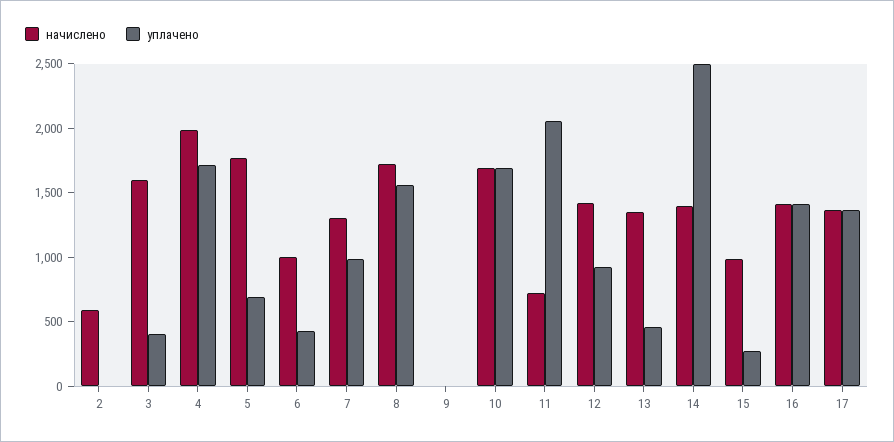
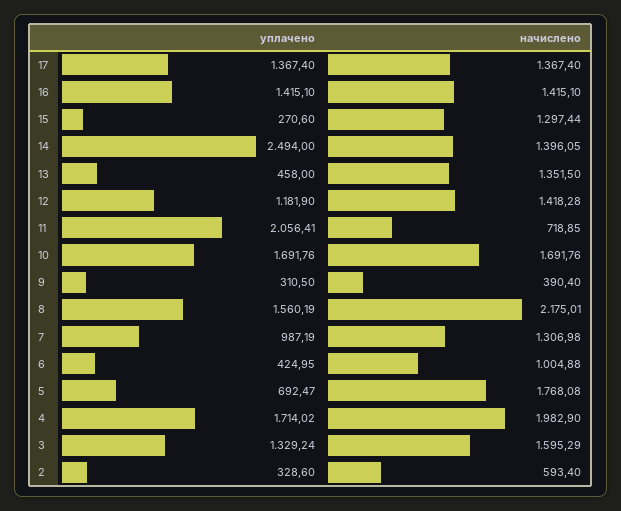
уплачено, 2: 0 -> 328.6
уплачено, 3: 400 -> 1329.24
начислено, 8: 1700 -> 2175.01
начислено, 9: 0 -> 390.4
уплачено, 9: 0 -> 310.5
уплачено, 12: 900 -> 1181.9
начислено, 15: 1000 -> 1297.44

